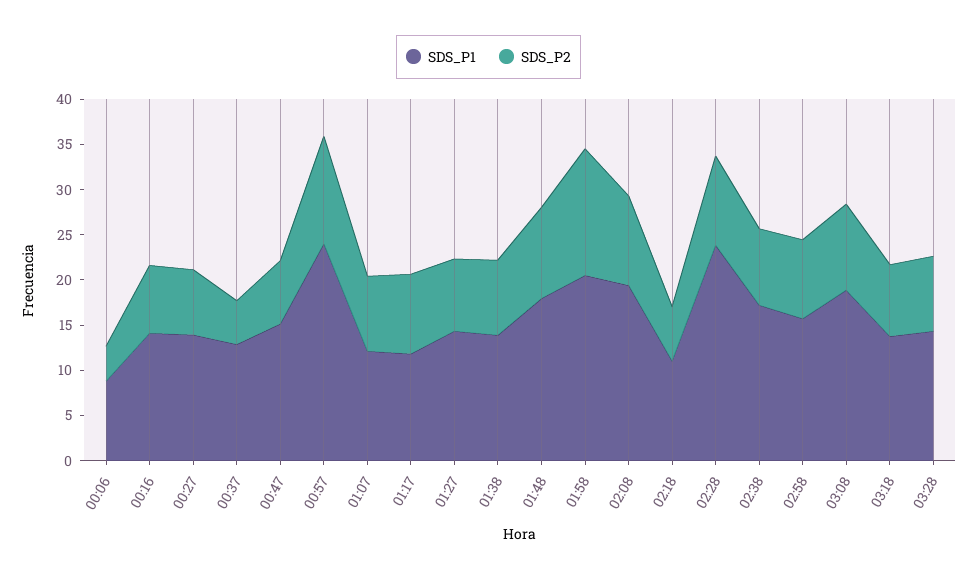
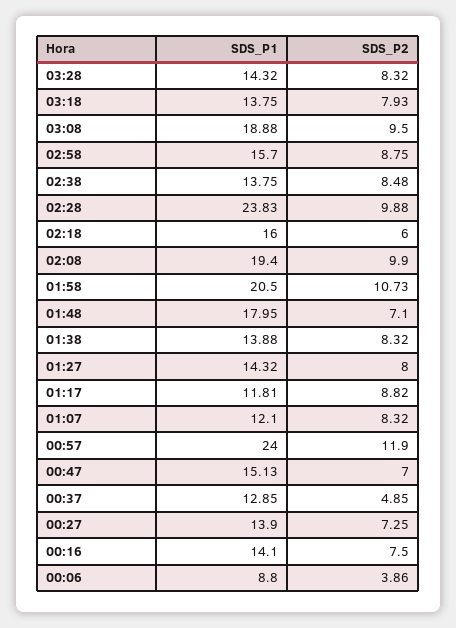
SDS_P2, 01:48: 10 -> 7.1
SDS_P2, 01:58: 14 -> 10.73
SDS_P1, 02:18: 11 -> 16
SDS_P1, 02:38: 17 -> 13.75

